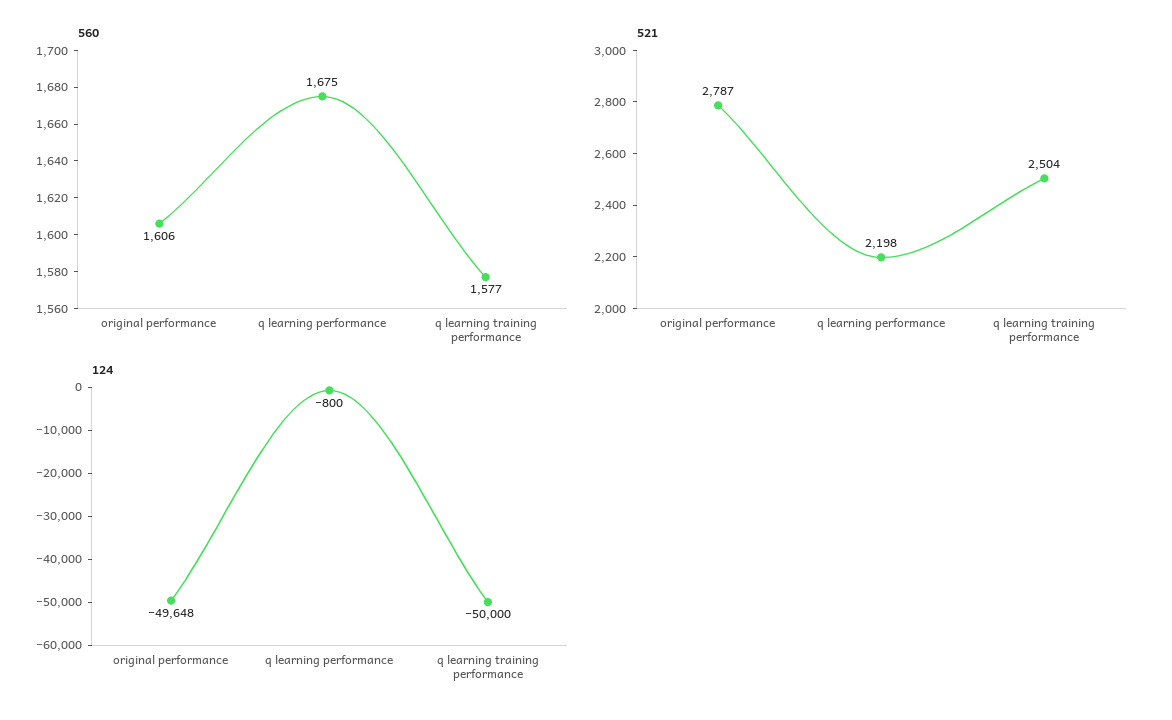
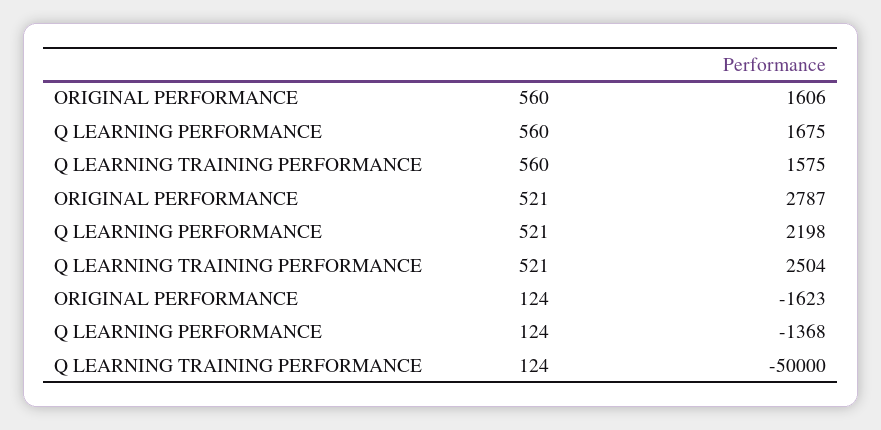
560, q learning training performance: 1577 -> 1575
124, original performance: -49648 -> -1623
124, q learning performance: -800 -> -1368

